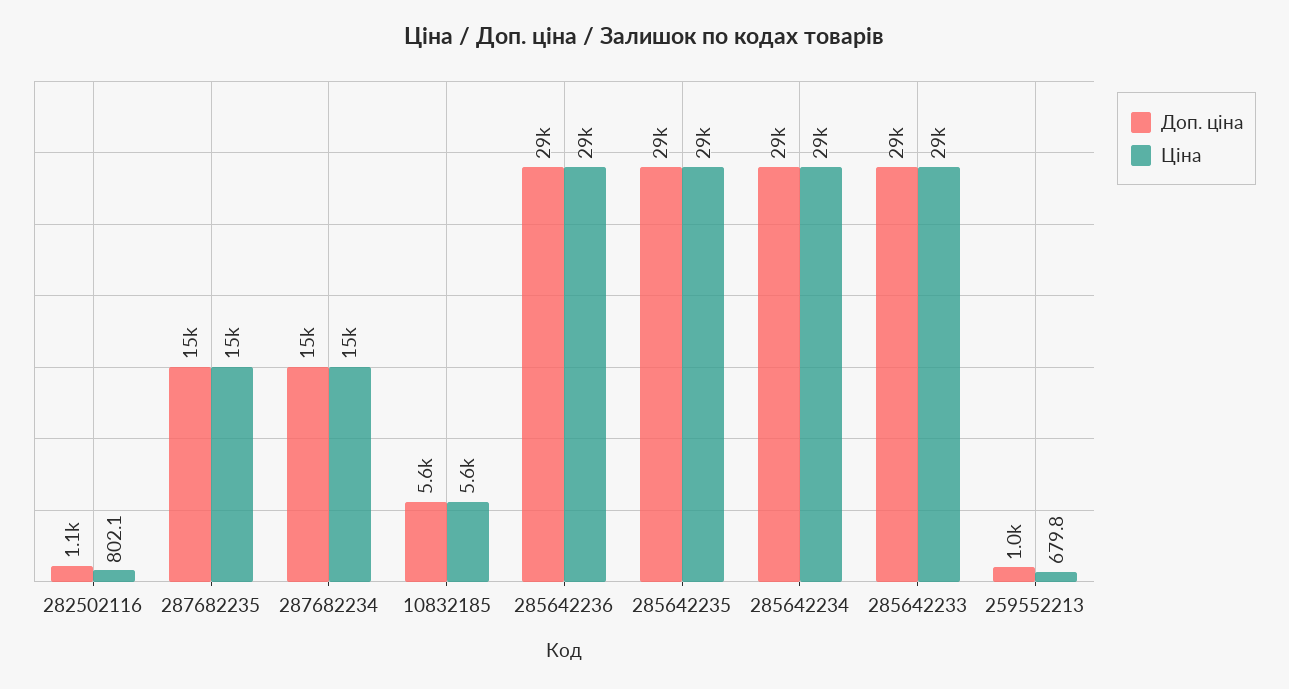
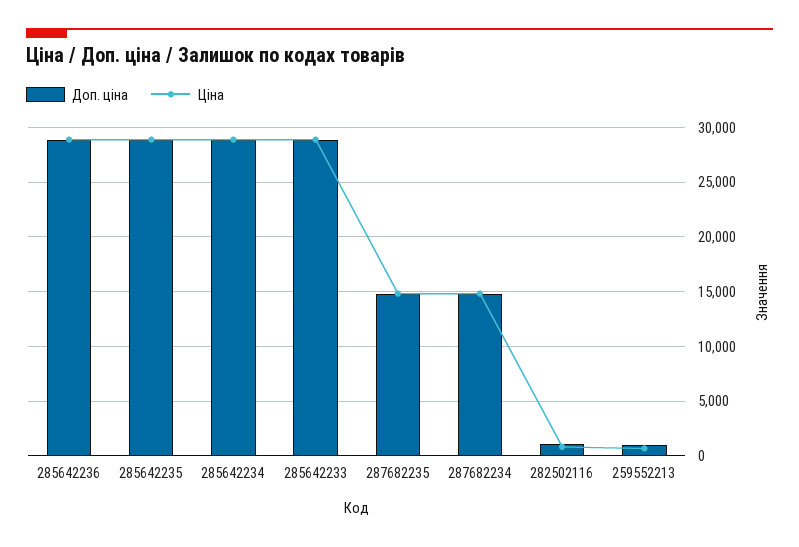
Доп. ціна, 10832185: 5600 -> none
Ціна, 10832185: 5600 -> none

